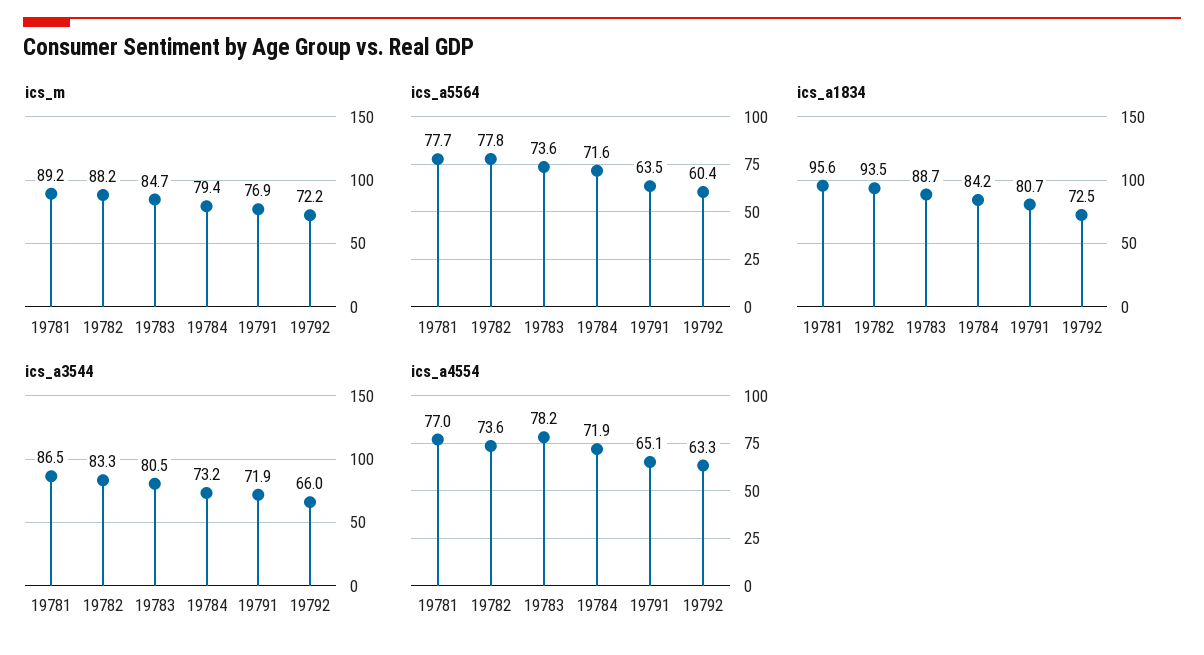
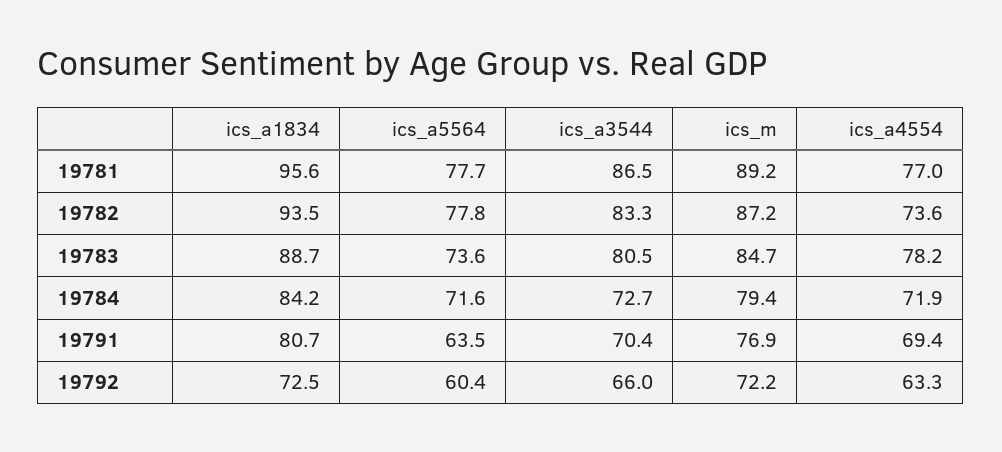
ics_m, 19782: 88.2 -> 87.2
ics_a3544, 19784: 73.2 -> 72.7
ics_a3544, 19791: 71.9 -> 70.4
ics_a4554, 19791: 65.1 -> 69.4

